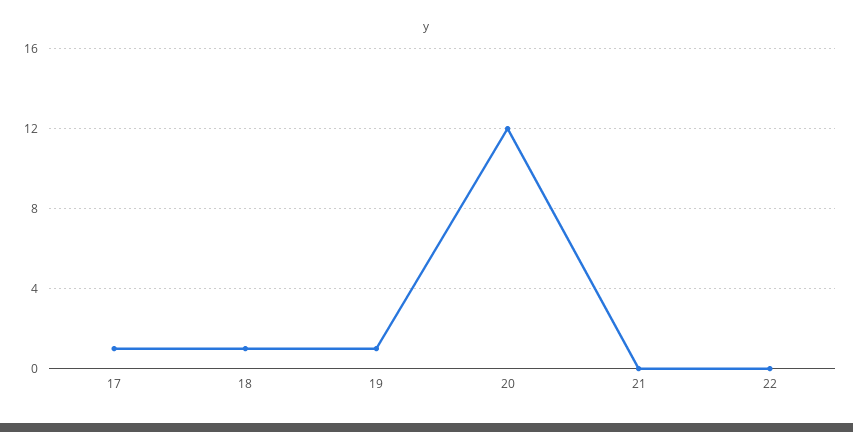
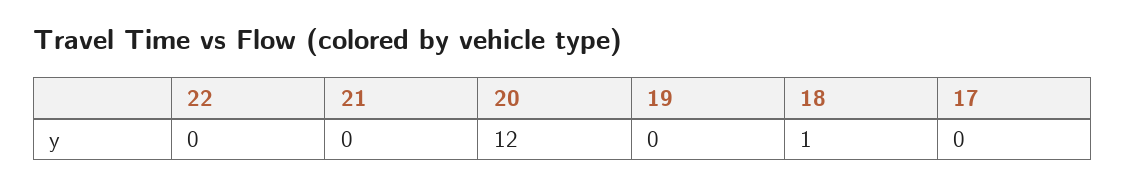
17: 1 -> 0
19: 1 -> 0

